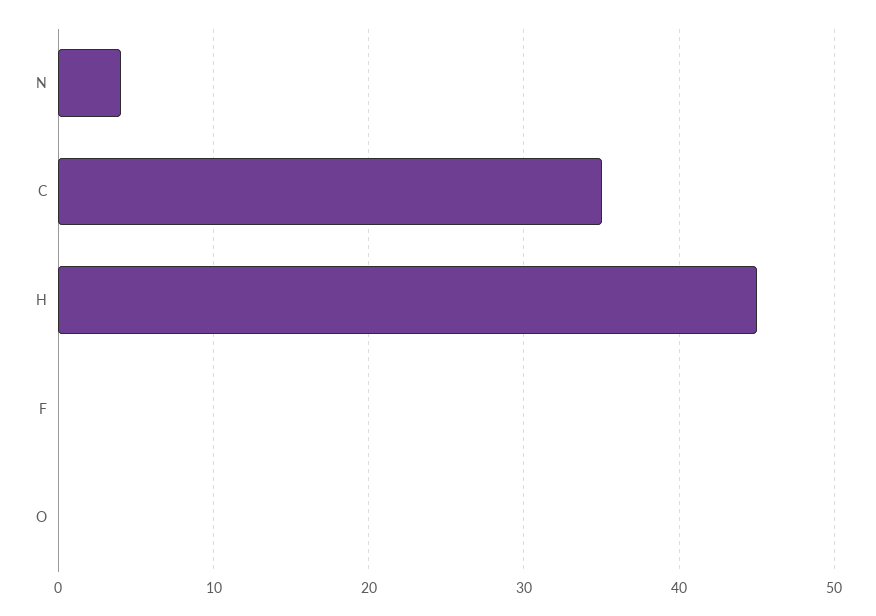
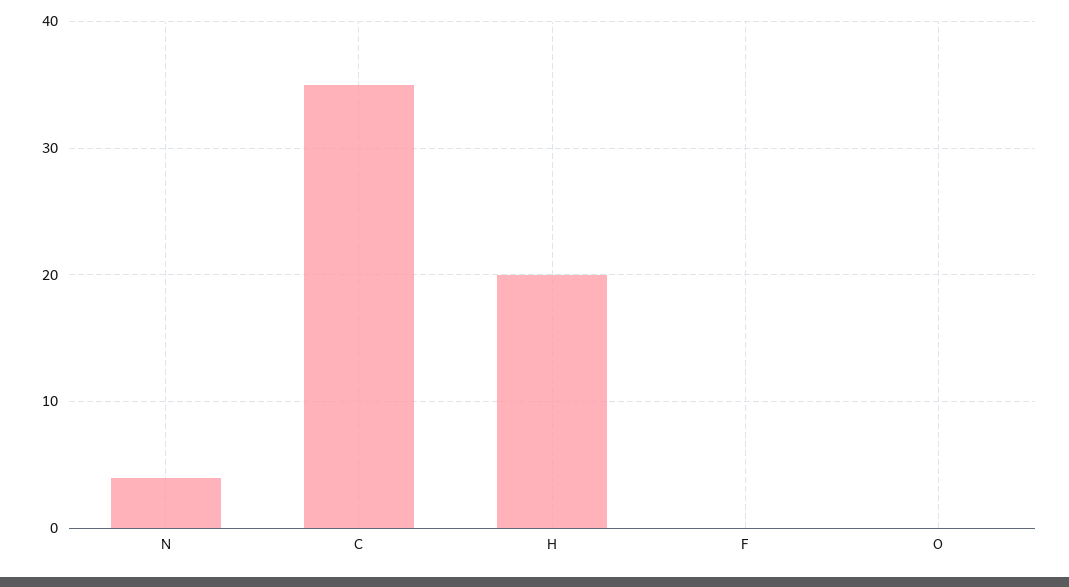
H: 45 -> 20

